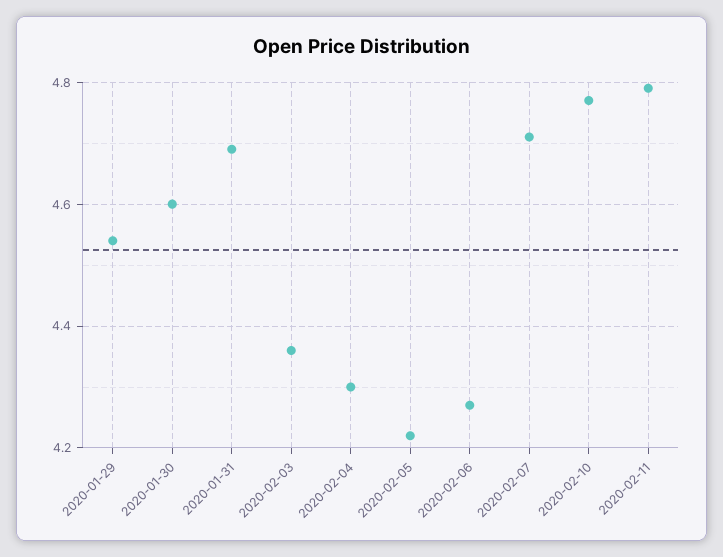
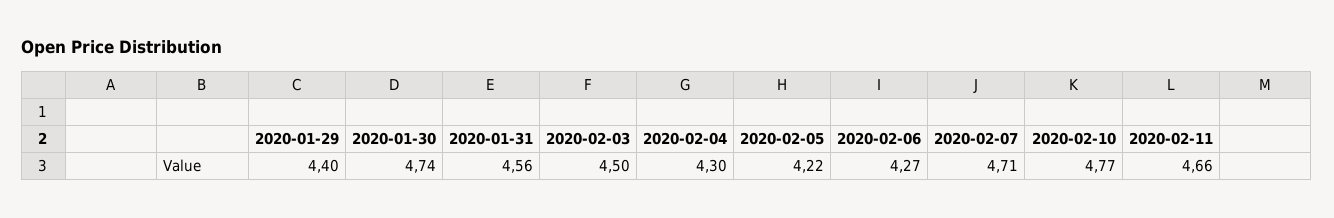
2020-01-29: 4.55 -> 4.4
2020-01-30: 4.6 -> 4.74
2020-01-31: 4.7 -> 4.56
2020-02-03: 4.35 -> 4.5
2020-02-11: 4.8 -> 4.66

